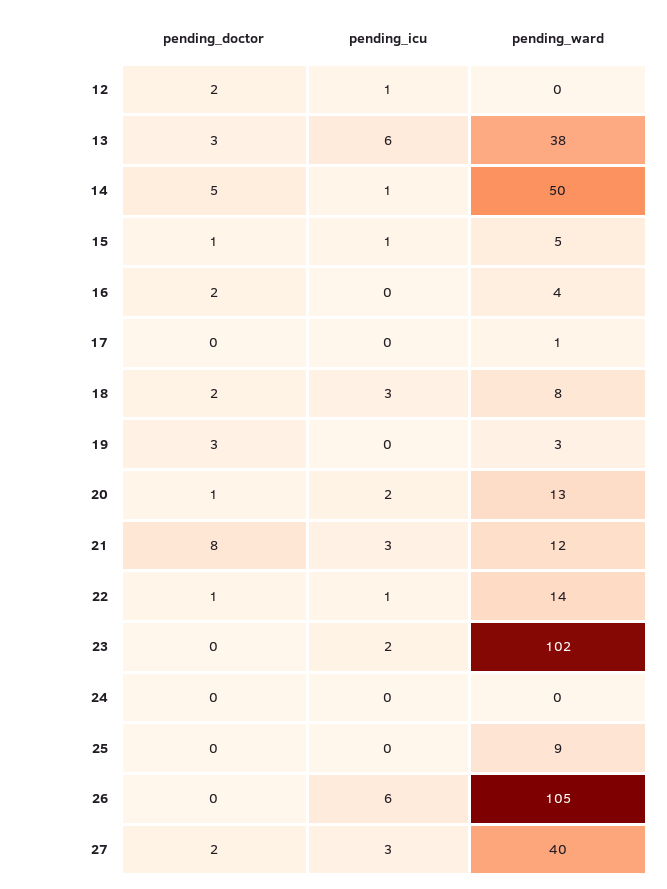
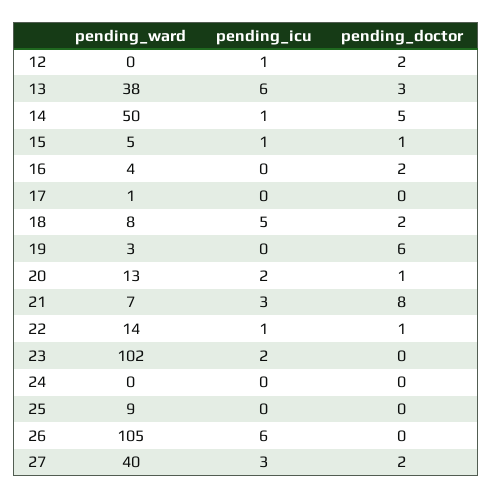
pending_icu, 18: 3 -> 5
pending_doctor, 19: 3 -> 6
pending_ward, 21: 12 -> 7

